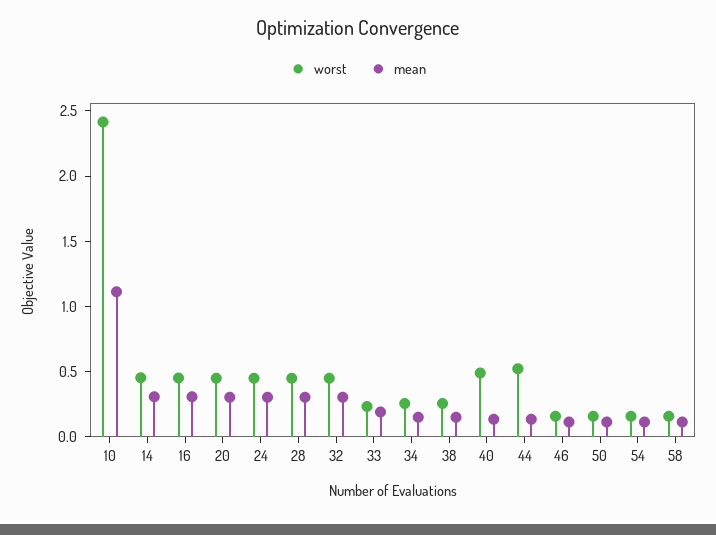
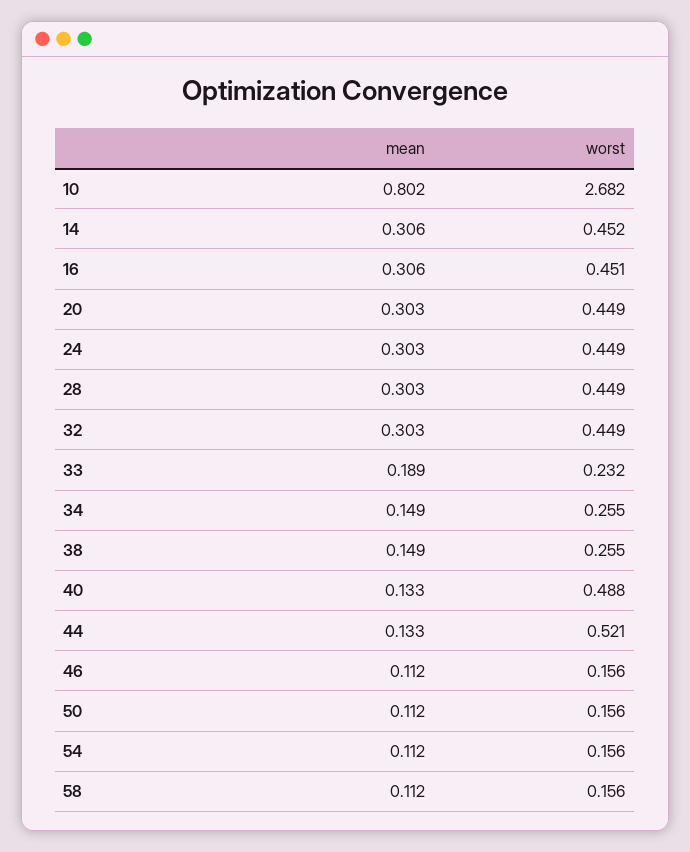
worst, 10: 2.4 -> 2.682
mean, 10: 1.1 -> 0.802

